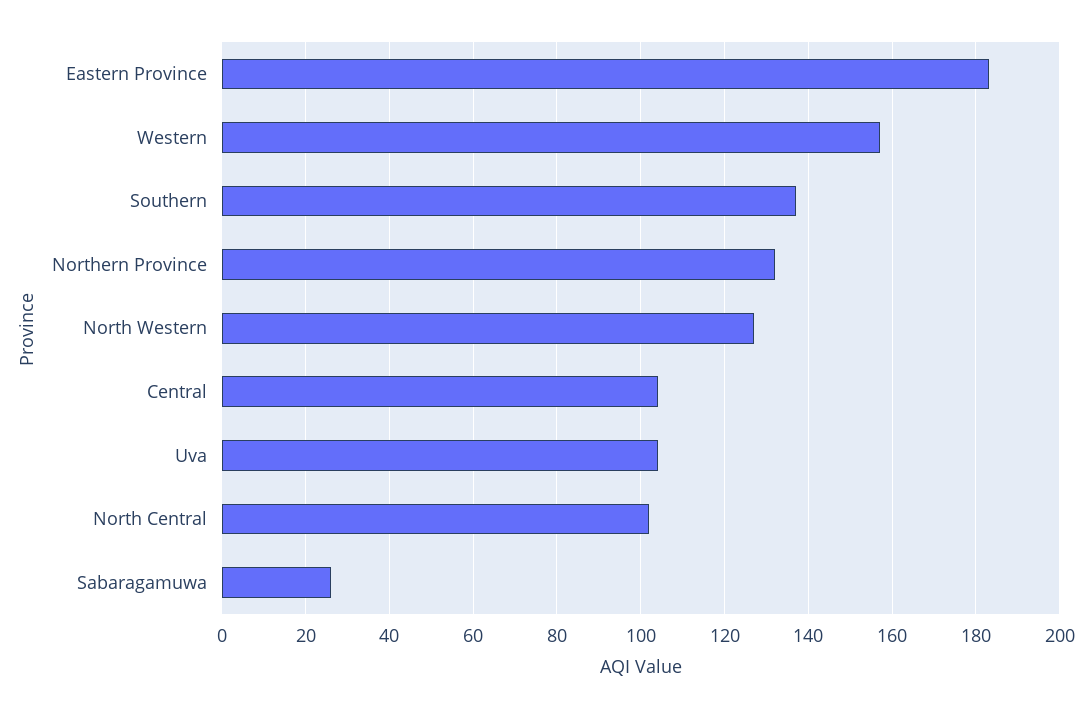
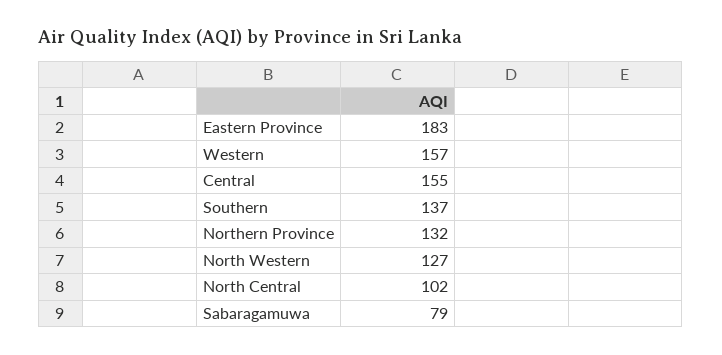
Central: 105 -> 155
Uva: 105 -> none
Sabaragamuwa: 25 -> 79

